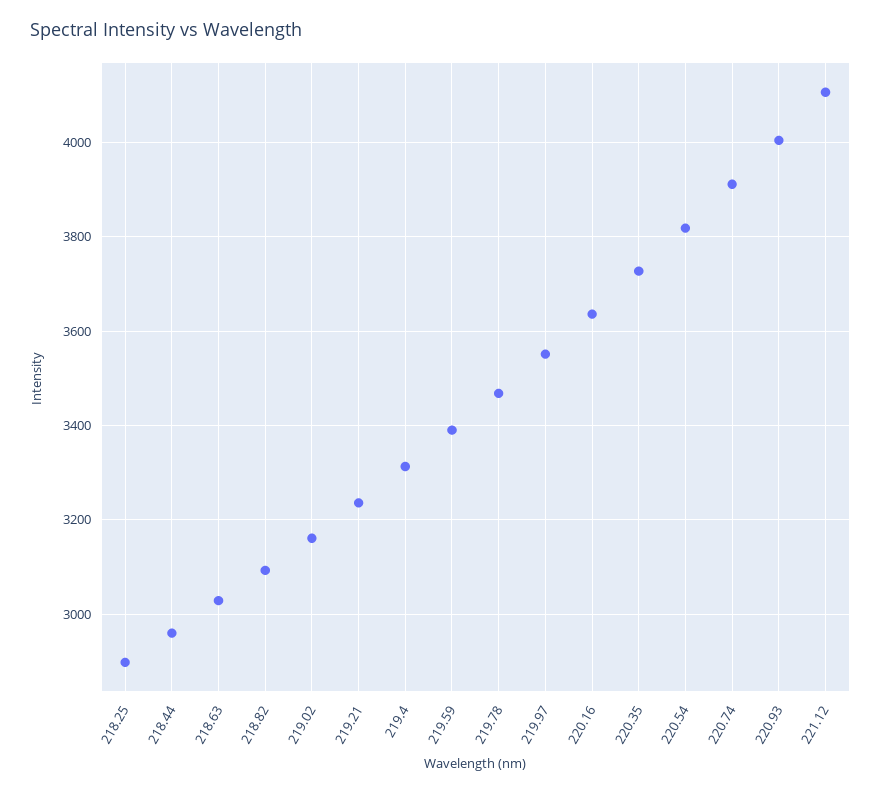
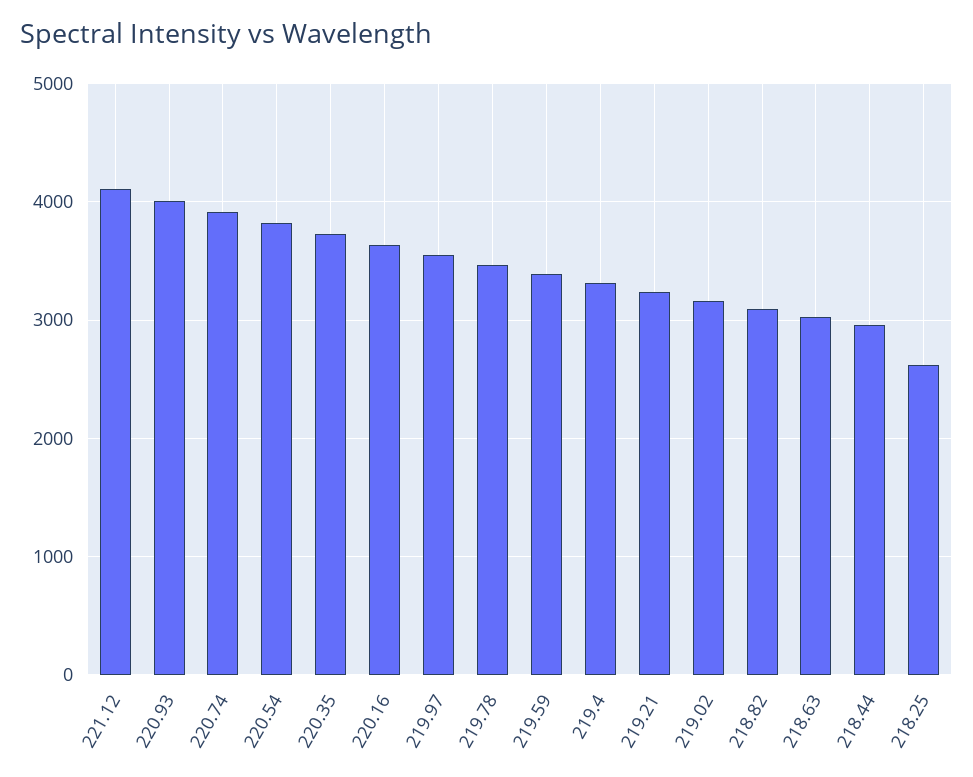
218.25: 2900 -> 2600

